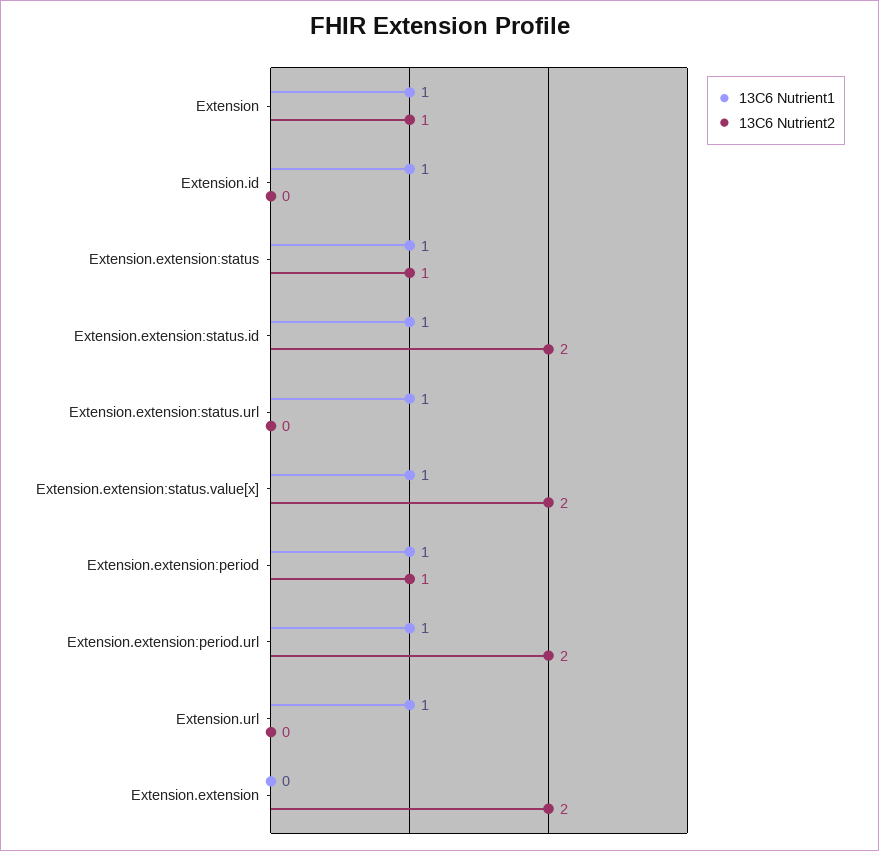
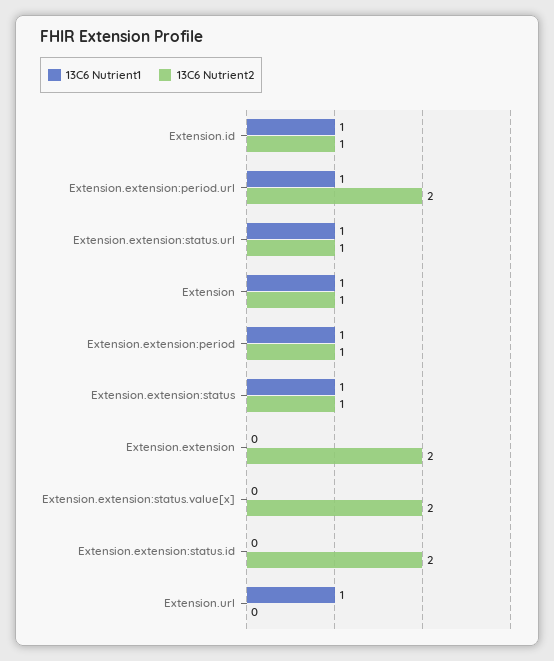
13C6 Nutrient2, Extension.id: 0 -> 1
13C6 Nutrient1, Extension.extension:status.id: 1 -> 0
13C6 Nutrient2, Extension.extension:status.url: 0 -> 1
13C6 Nutrient1, Extension.extension:status.value[x]: 1 -> 0

